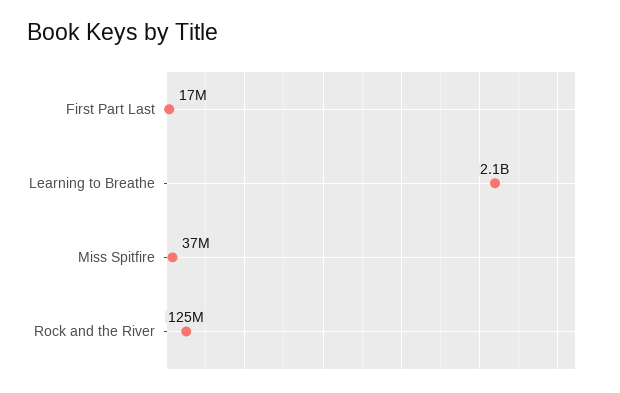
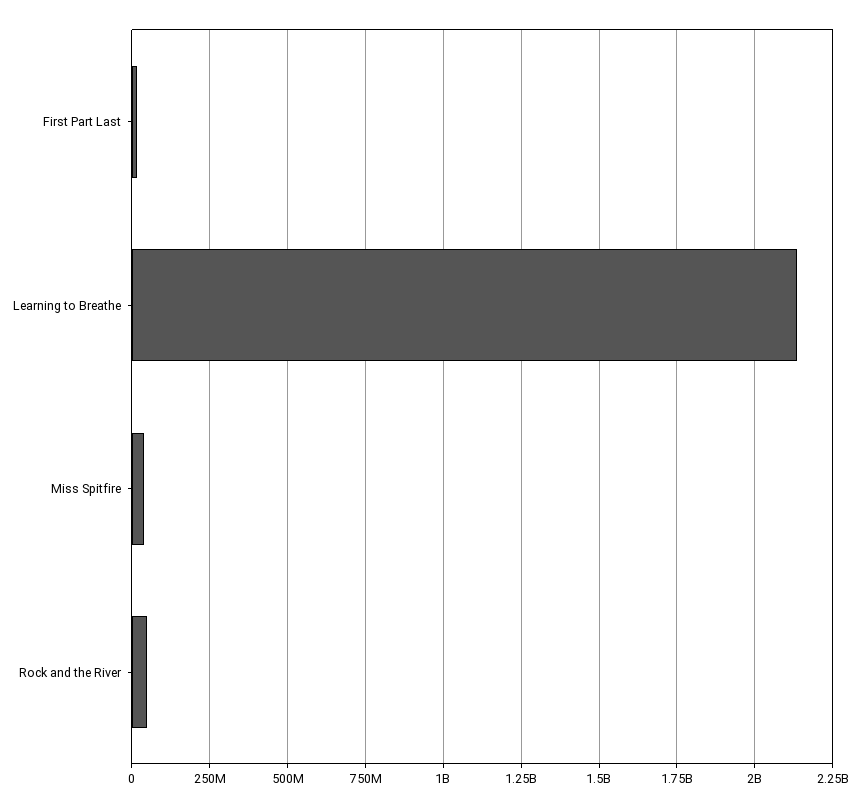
Rock and the River: 125000000 -> 50000000

